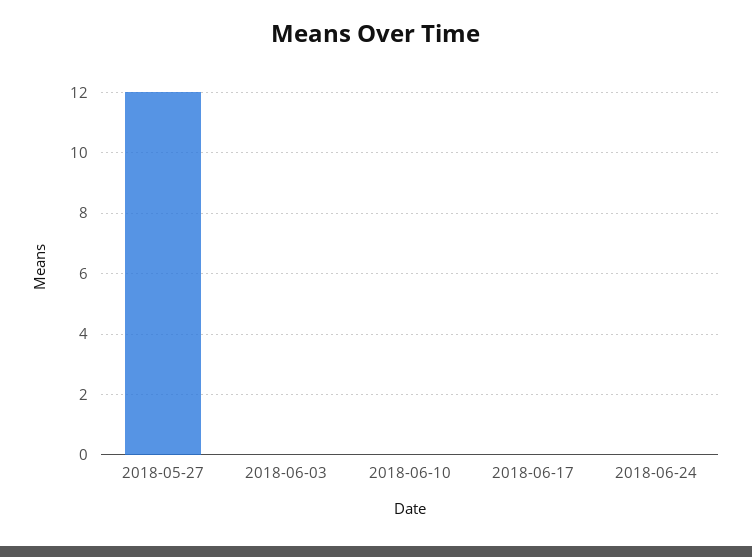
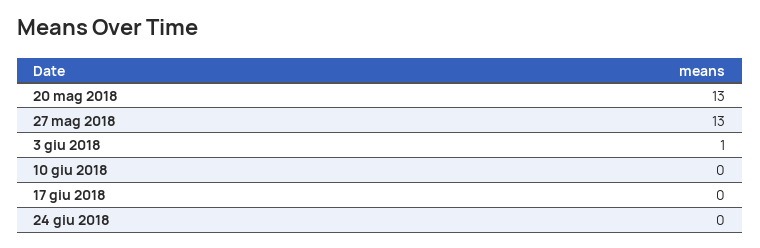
2018-05-27: 12 -> 13
2018-06-03: 0 -> 1
20 mag 2018: none -> 13

